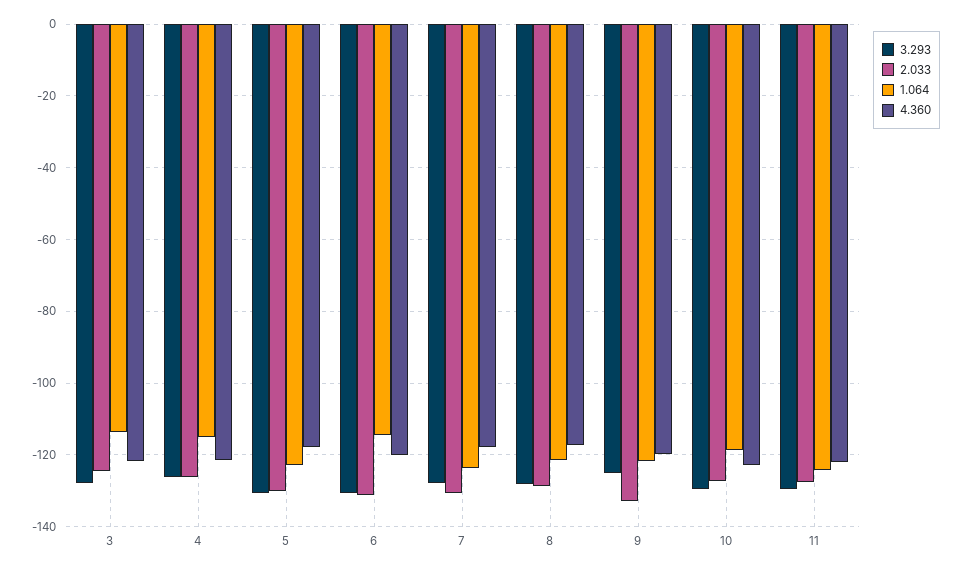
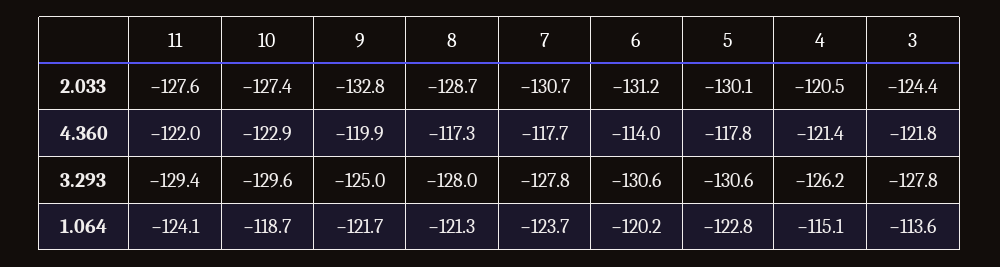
2.033, 4: -126 -> -120.5
1.064, 6: -114 -> -120.2
4.360, 6: -120 -> -114

